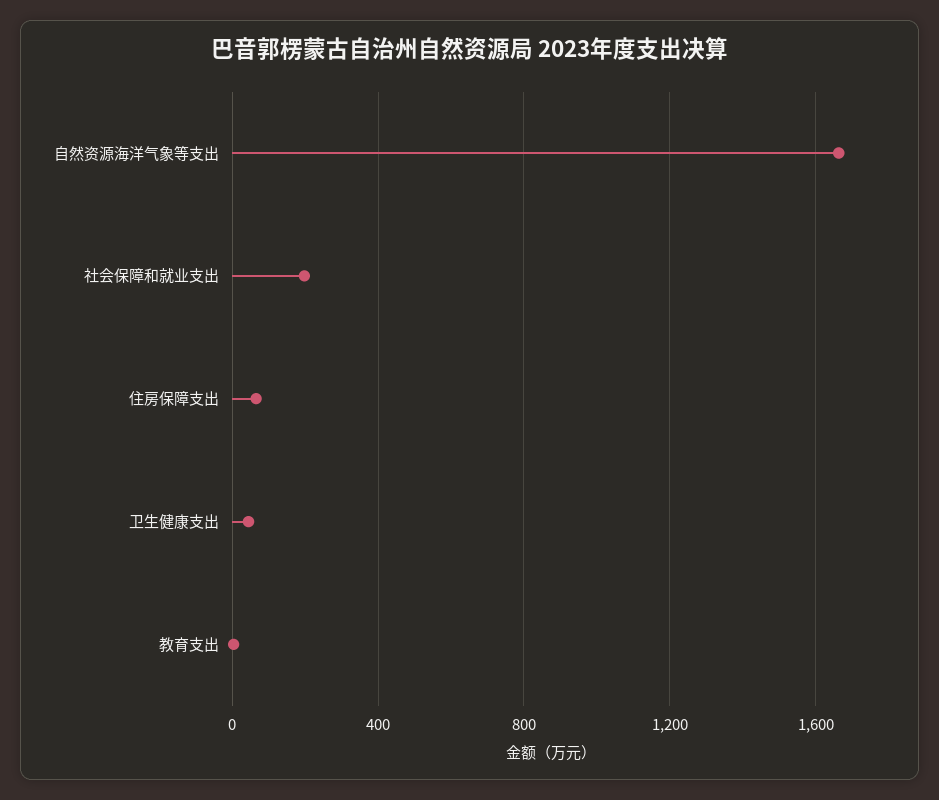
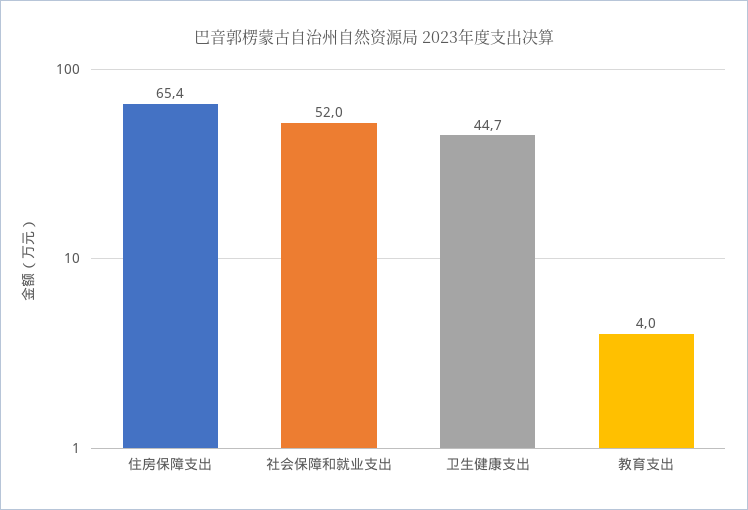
自然资源海洋气象等支出: 1650 -> none
社会保障和就业支出: 200 -> 52

